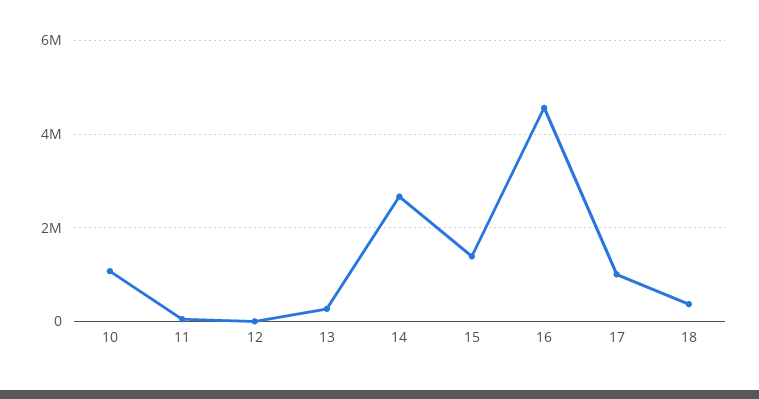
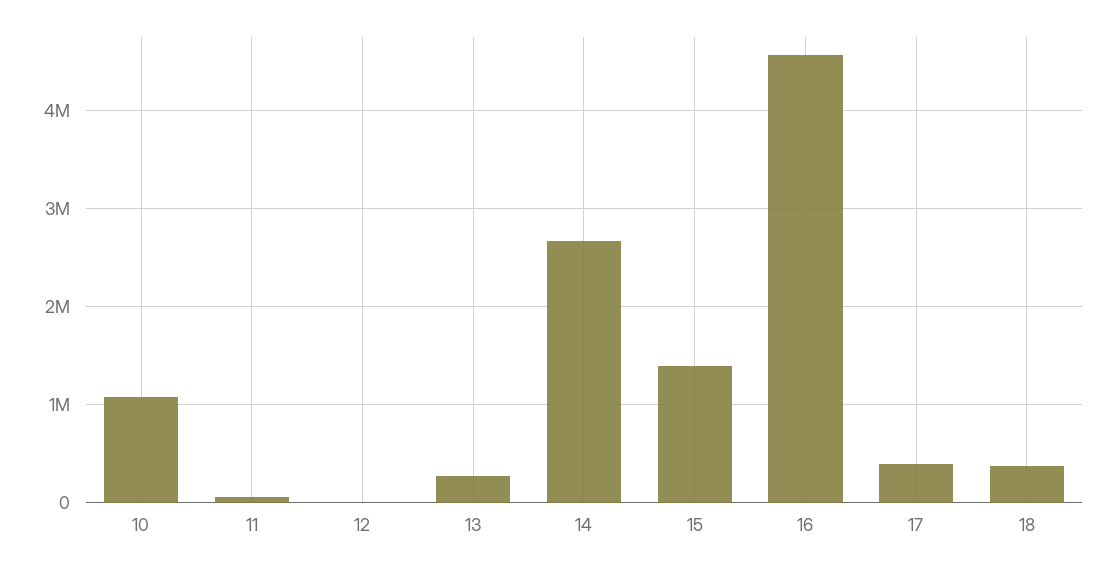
17: 1000000 -> 400000

